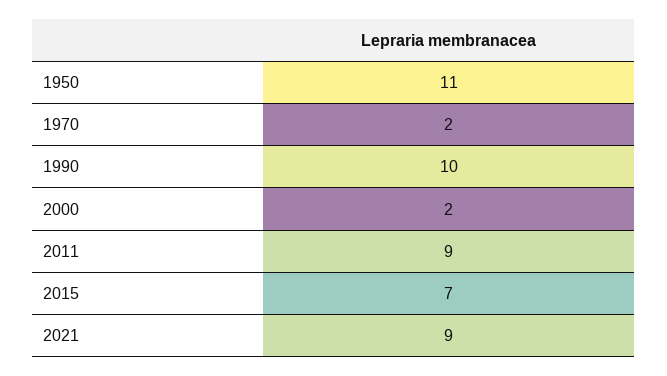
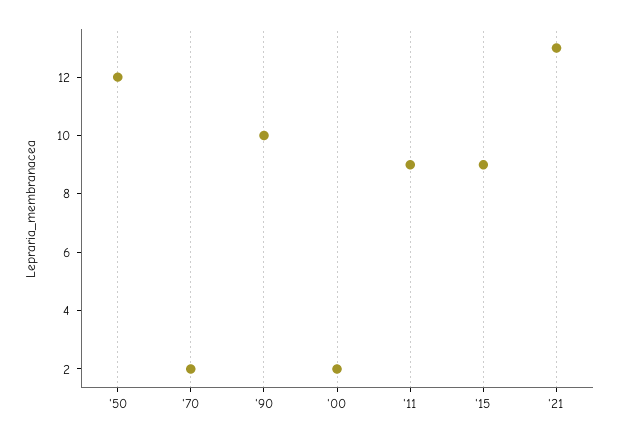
1950: 11 -> 12
2015: 7 -> 9
2021: 9 -> 13

